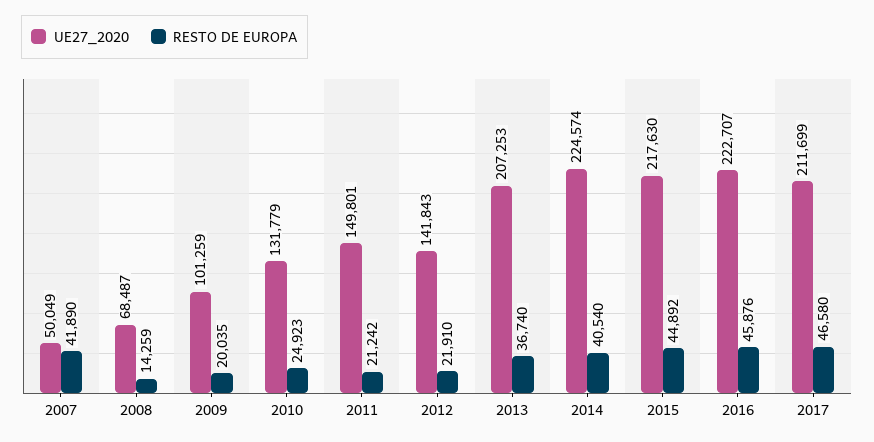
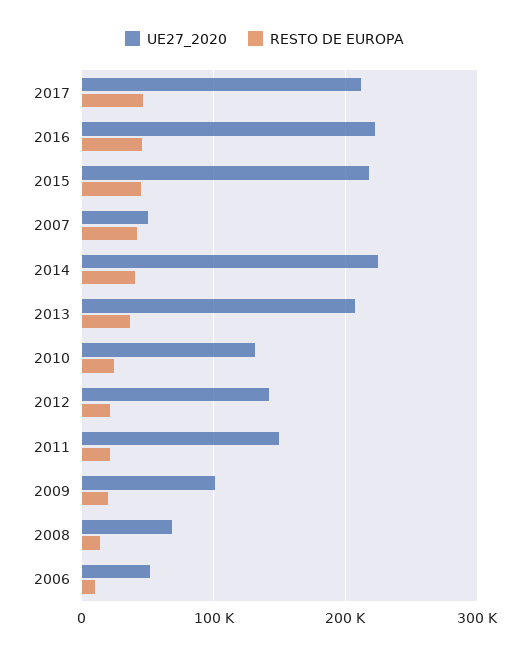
UE27_2020, 2006: none -> 50000
RESTO DE EUROPA, 2006: none -> 10000

